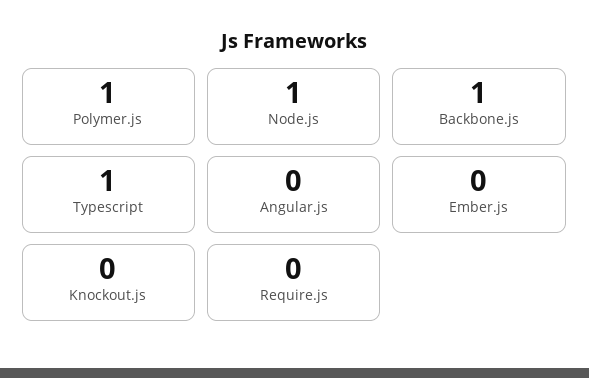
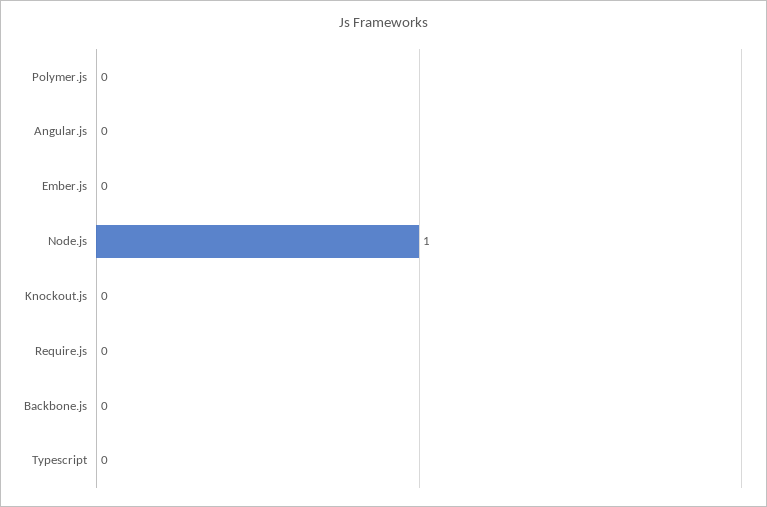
Polymer.js: 1 -> 0
Backbone.js: 1 -> 0
Typescript: 1 -> 0

